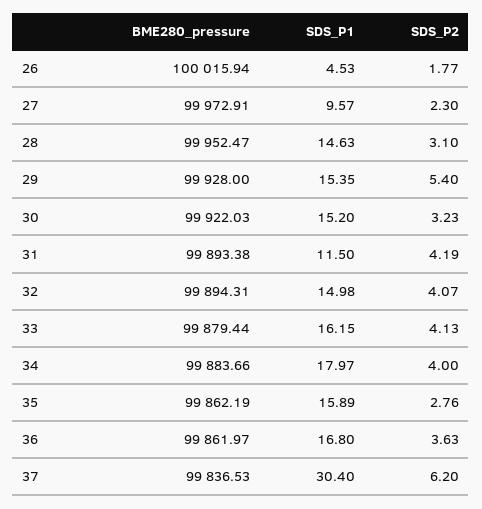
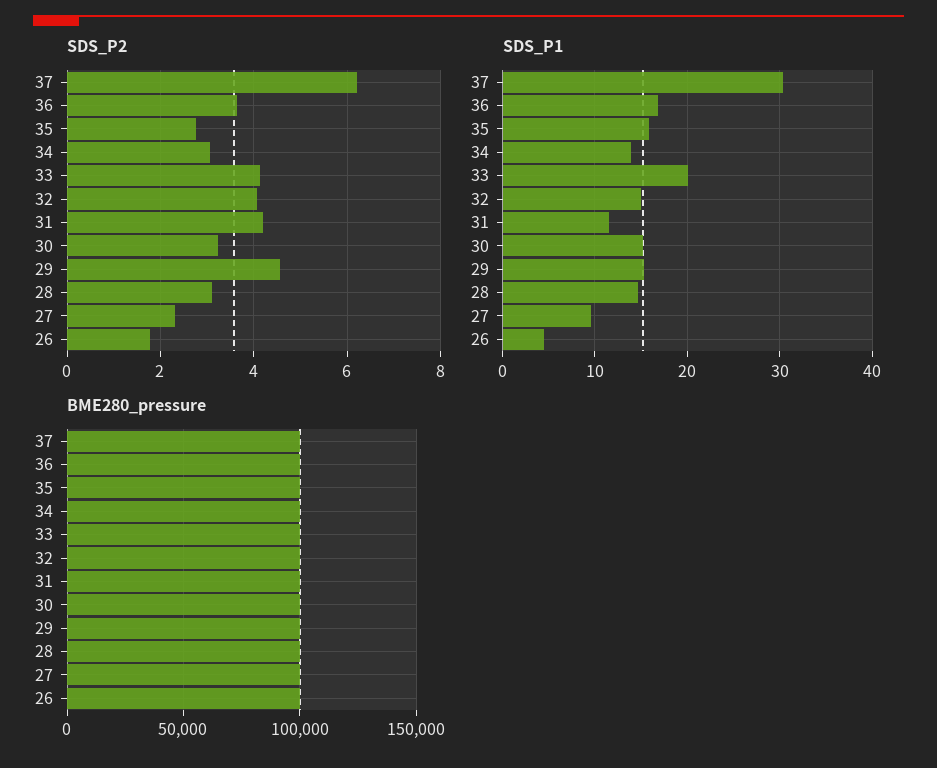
SDS_P2, 29: 5.4 -> 4.6
SDS_P1, 33: 16.15 -> 20
SDS_P1, 34: 17.97 -> 14
SDS_P2, 34: 4 -> 3

